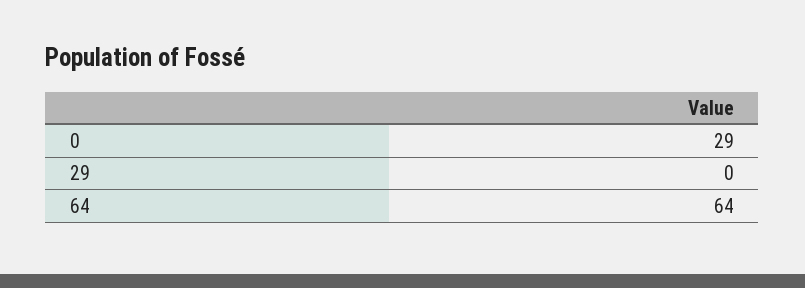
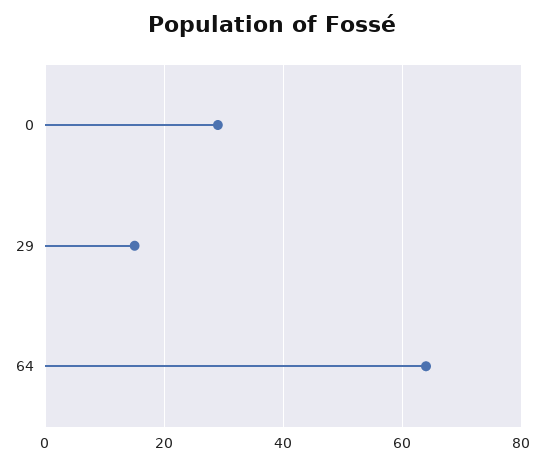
29: 0 -> 15

